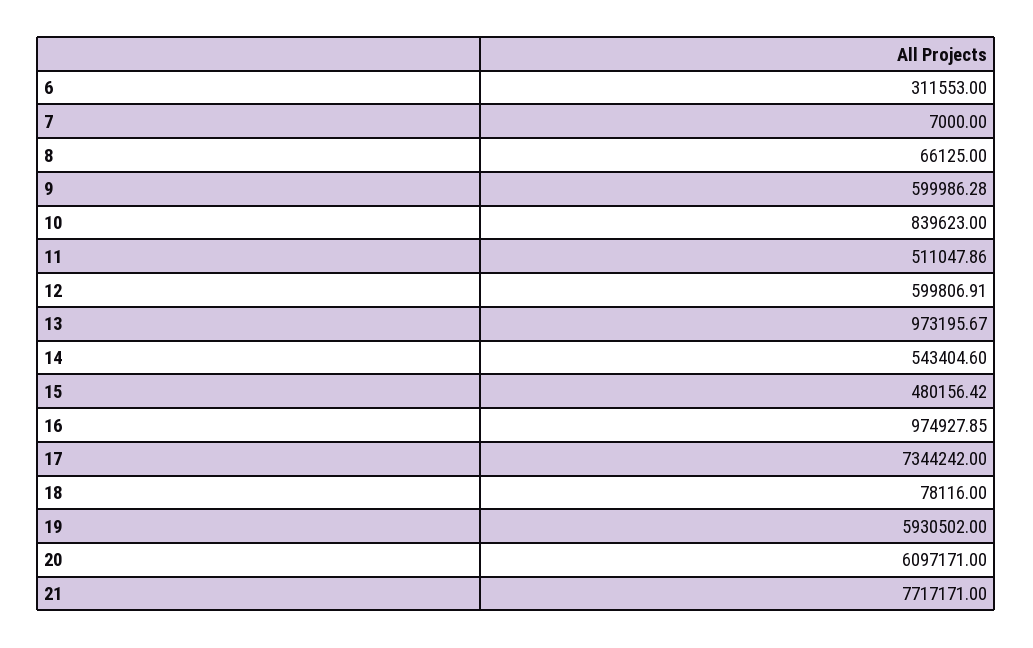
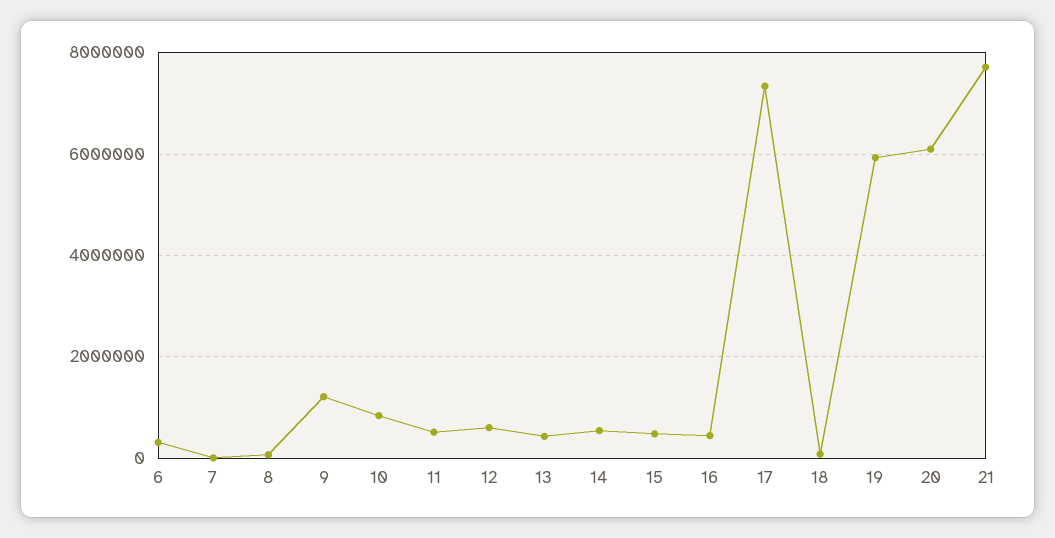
9: 599986.28 -> 1200000
13: 973195.67 -> 400000
16: 974927.85 -> 400000

